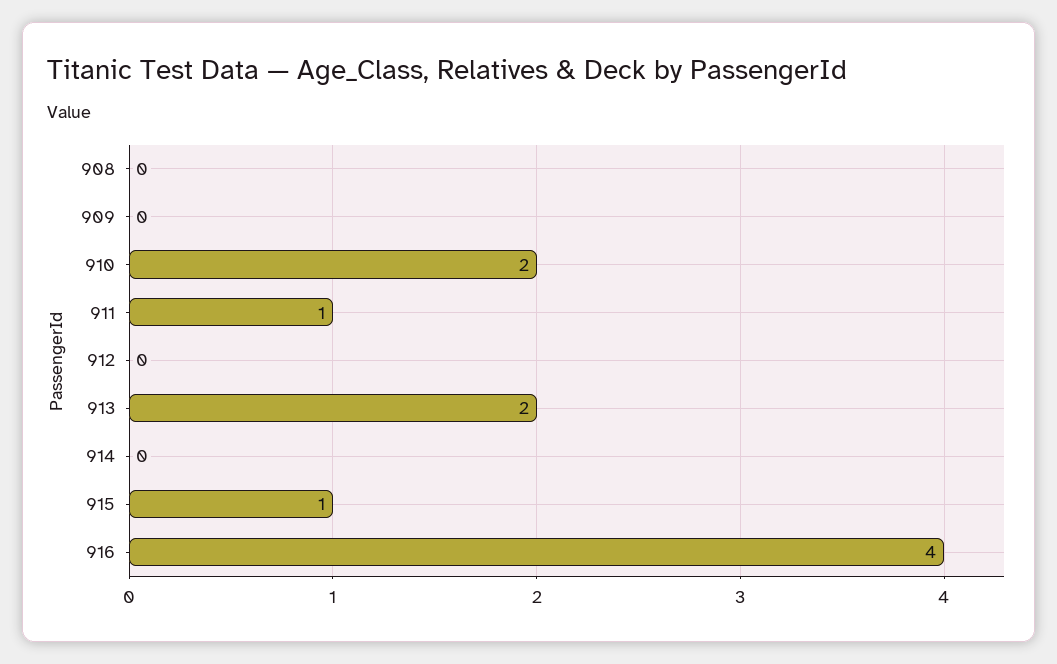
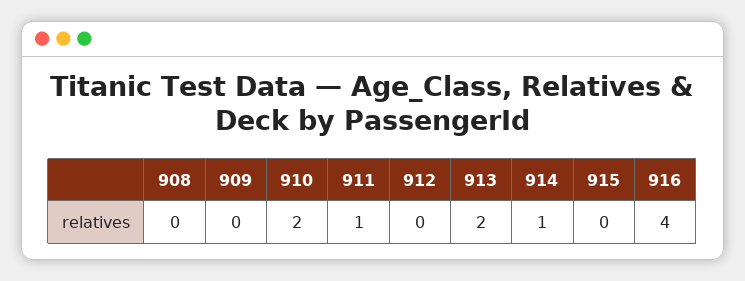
914: 0 -> 1
915: 1 -> 0

